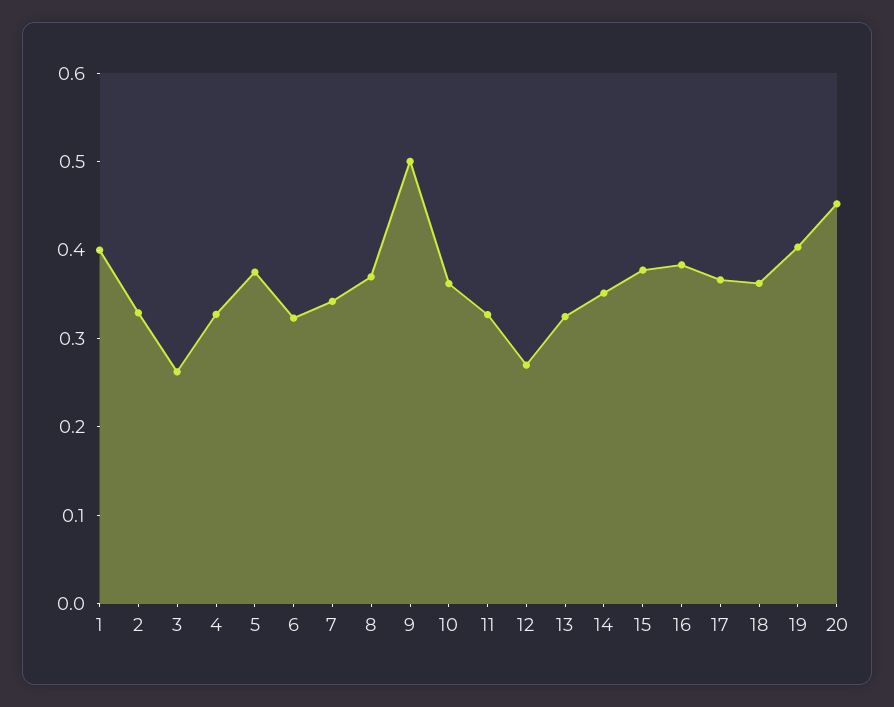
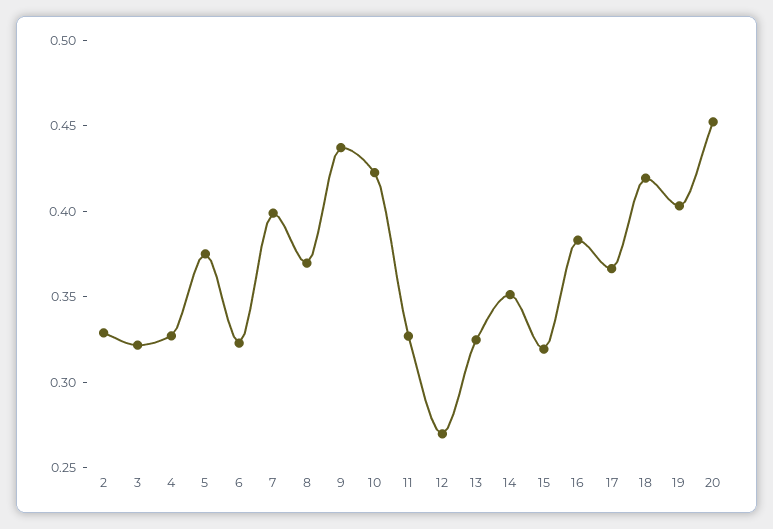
1: 0.4 -> none
3: 0.26 -> 0.32
7: 0.34 -> 0.4
9: 0.5 -> 0.44
10: 0.36 -> 0.42
15: 0.38 -> 0.32
18: 0.36 -> 0.42

